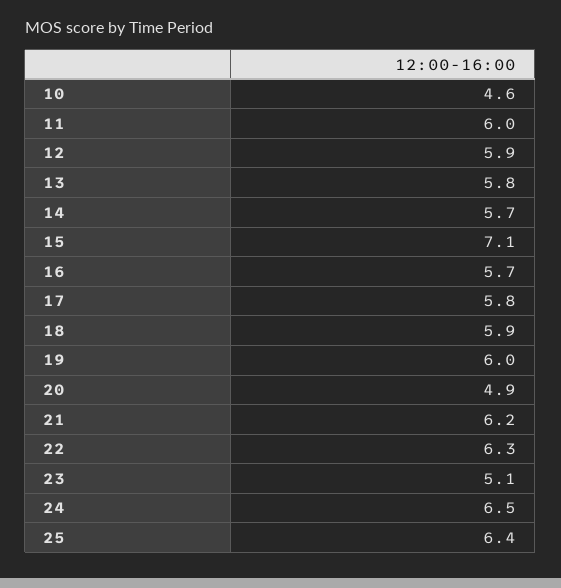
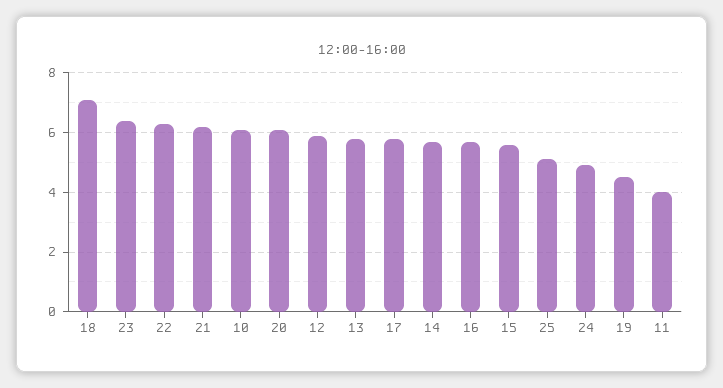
10: 4.6 -> 6
11: 6 -> 4
15: 7.1 -> 5.5
18: 5.9 -> 7
19: 6 -> 4.5
20: 4.9 -> 6
23: 5.1 -> 6.5
24: 6.5 -> 5
25: 6.4 -> 5

